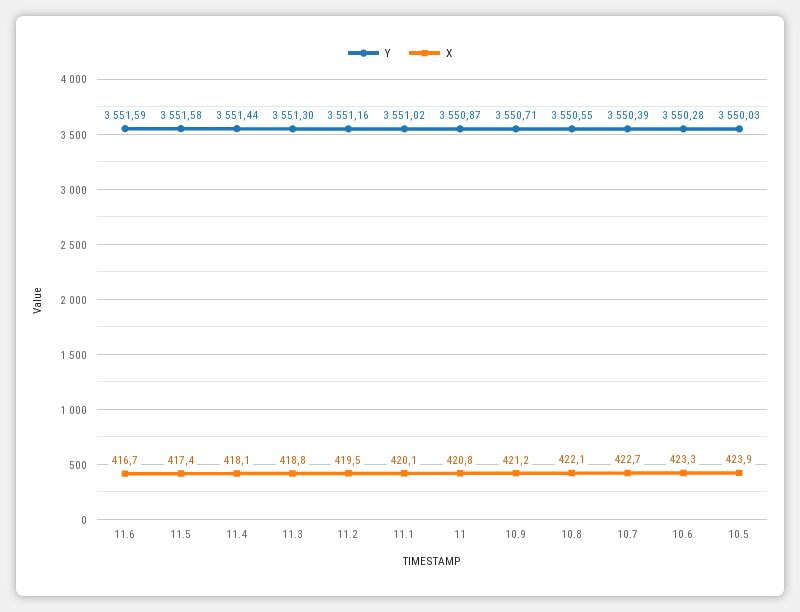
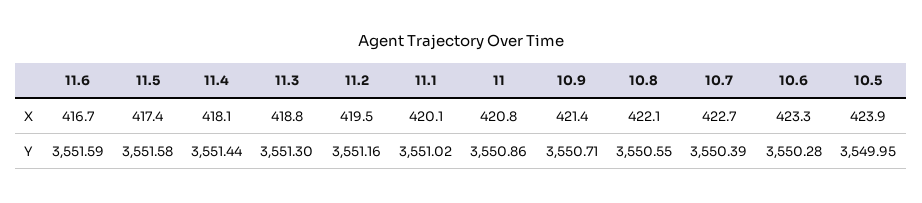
Y, 11: 3550.87 -> 3550.86
X, 10.9: 421.2 -> 421.4
Y, 10.5: 3550.03 -> 3549.95

